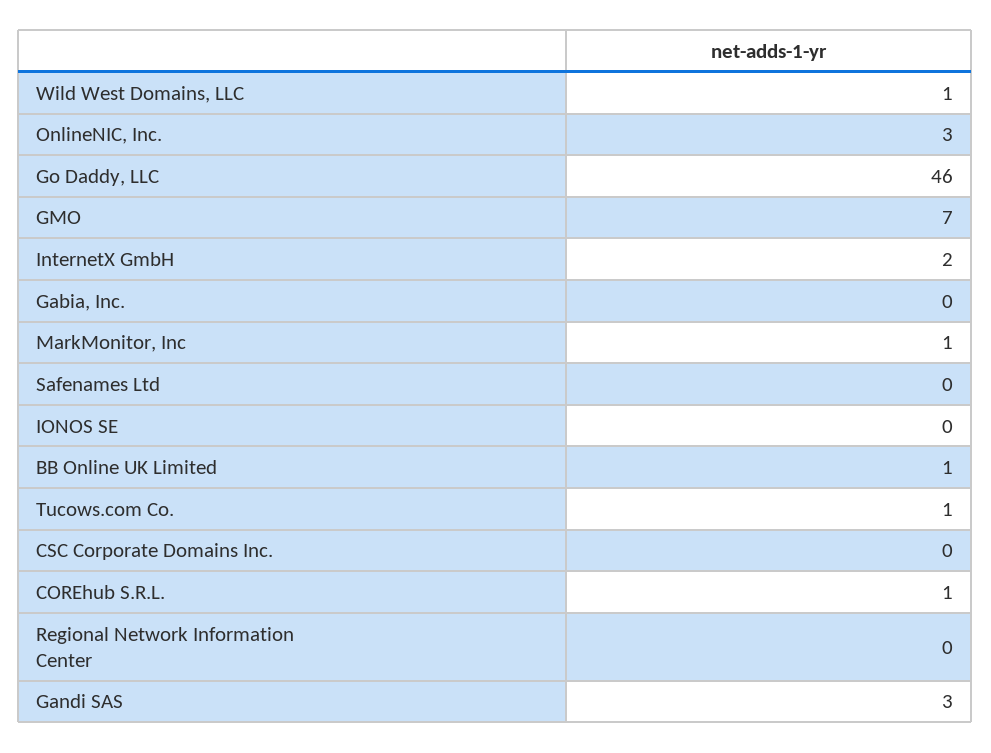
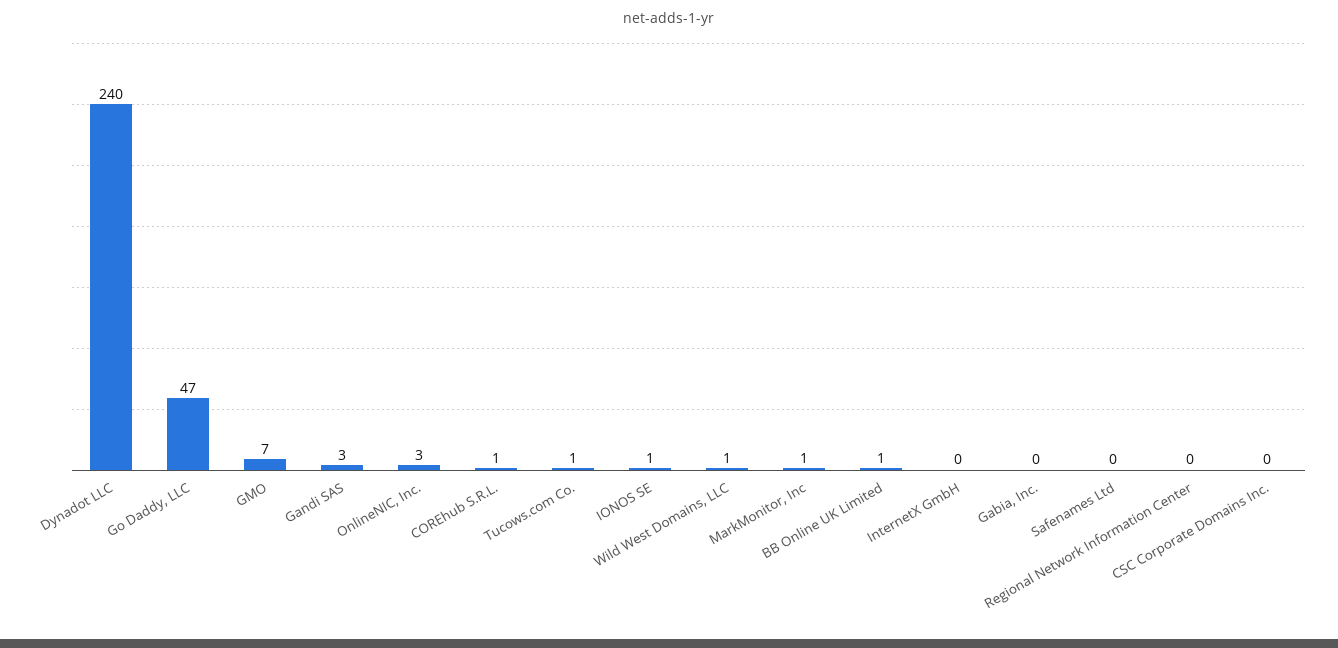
Go Daddy, LLC: 46 -> 47
InternetX GmbH: 2 -> 0
IONOS SE: 0 -> 1
Dynadot LLC: none -> 240

